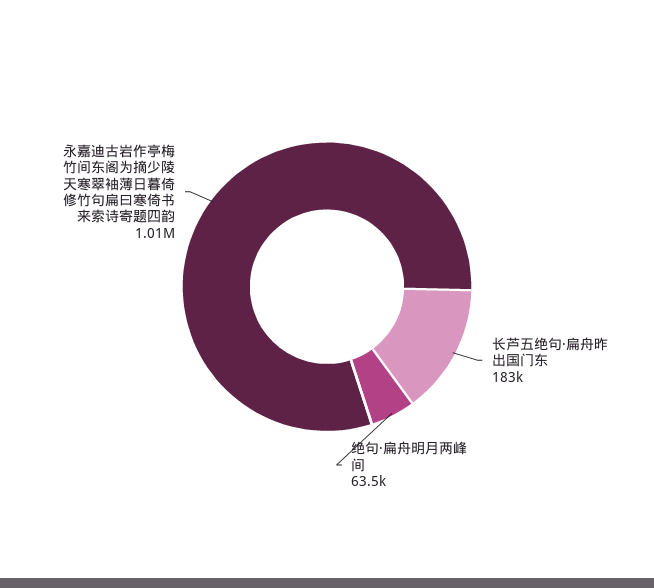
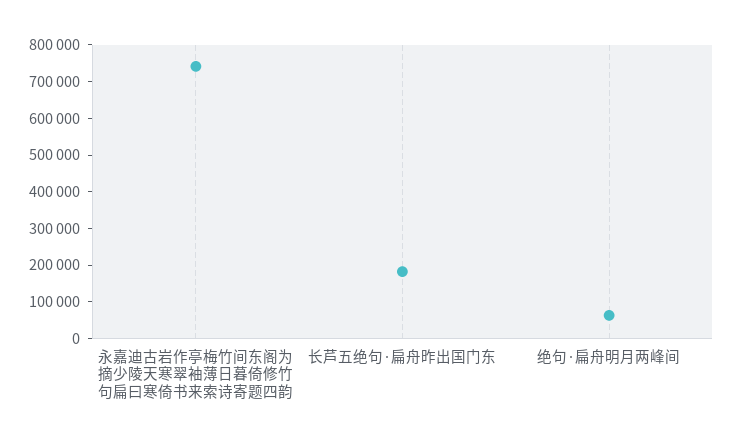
永嘉迪古岩作亭梅竹间东阁为摘少陵天寒翠袖薄日暮倚修竹句扁曰寒倚书来索诗寄题四韵: 1010000 -> 750000

